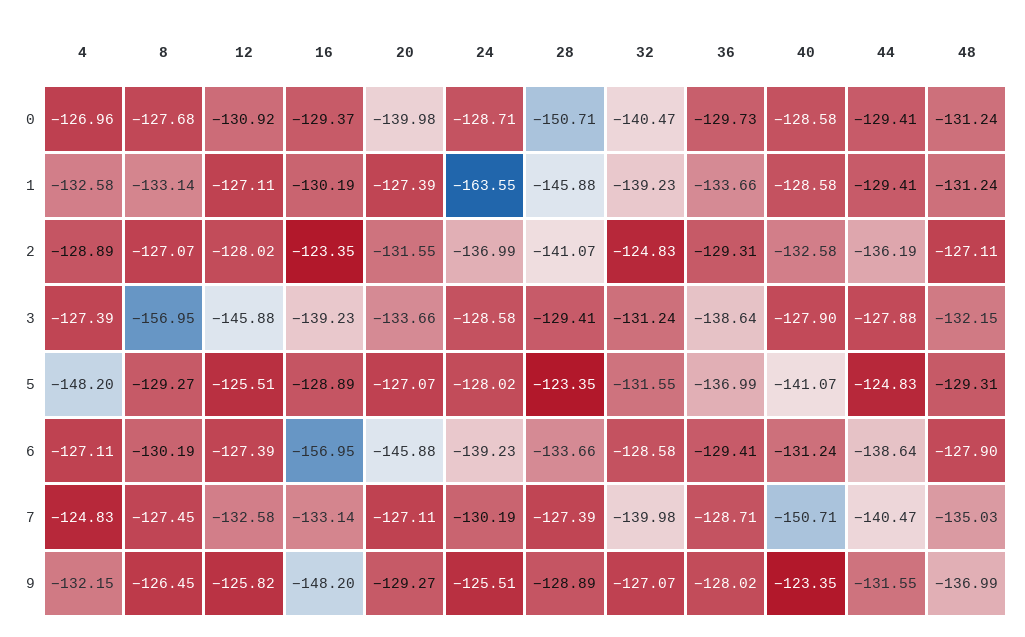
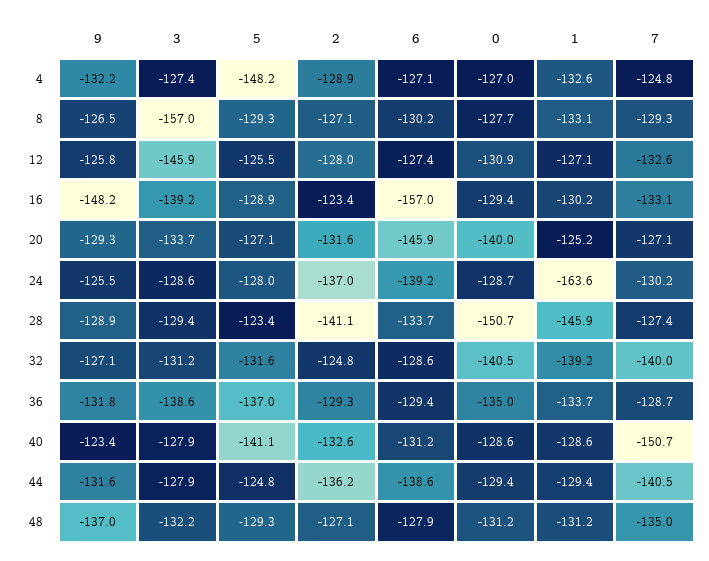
36, 0: -129.73 -> -135
20, 1: -127.39 -> -125.2
8, 7: -127.45 -> -129.3
36, 9: -128.02 -> -131.8

